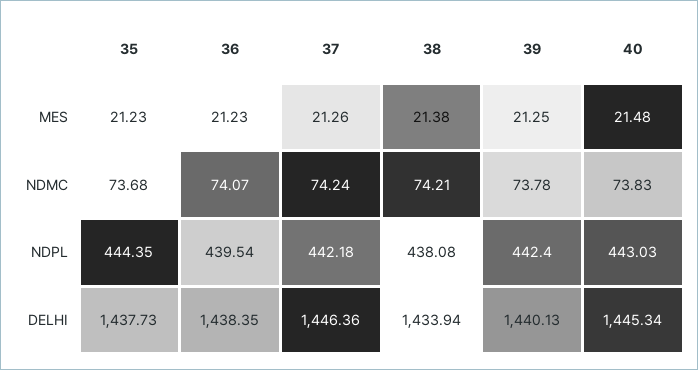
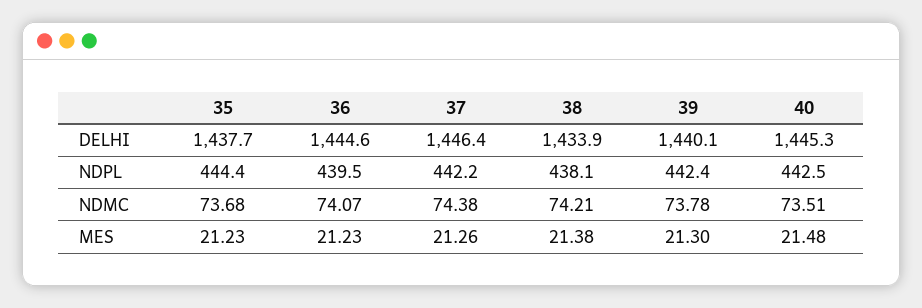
39, MES: 21.25 -> 21.3
37, NDMC: 74.24 -> 74.38
40, NDMC: 73.83 -> 73.51
40, NDPL: 443.03 -> 442.5
36, DELHI: 1438.35 -> 1444.6

